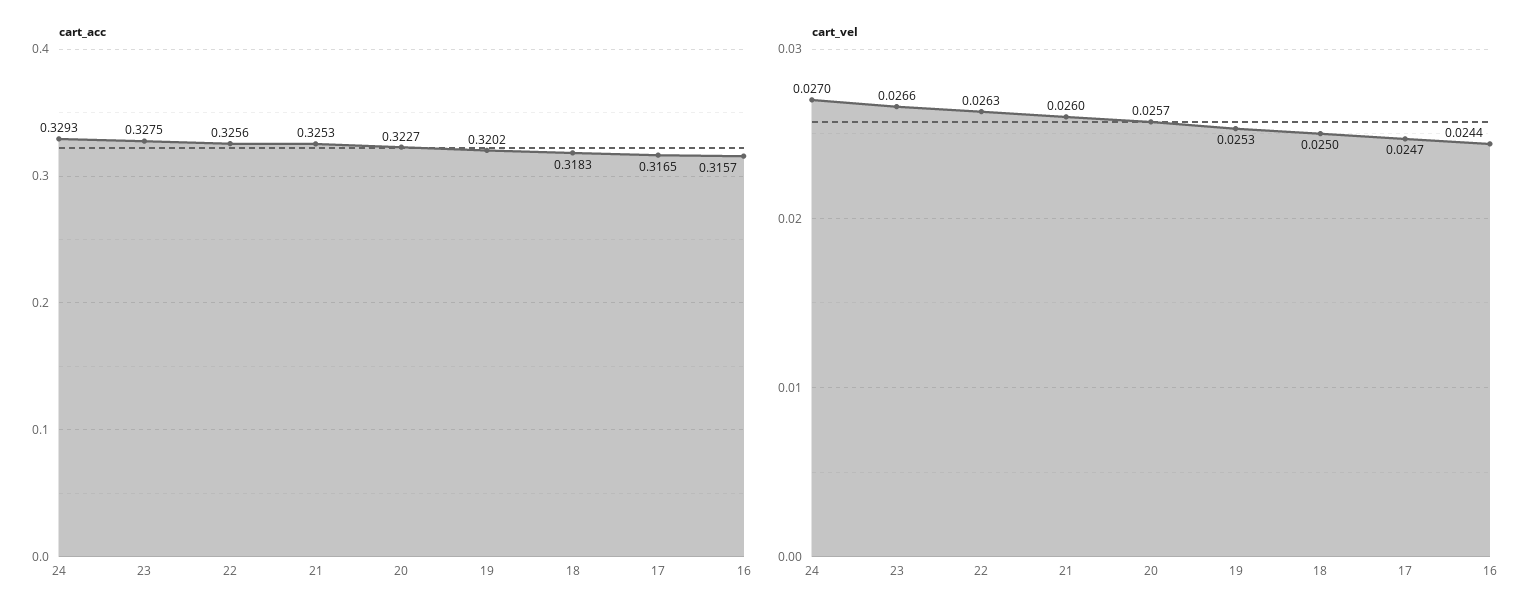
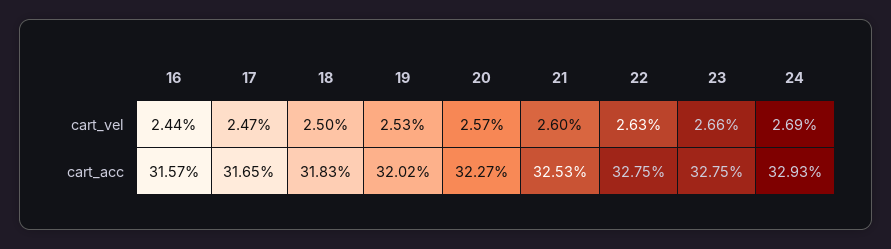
cart_acc, 22: 0.3256 -> 0.3275
cart_vel, 24: 0.027 -> 0.0269

